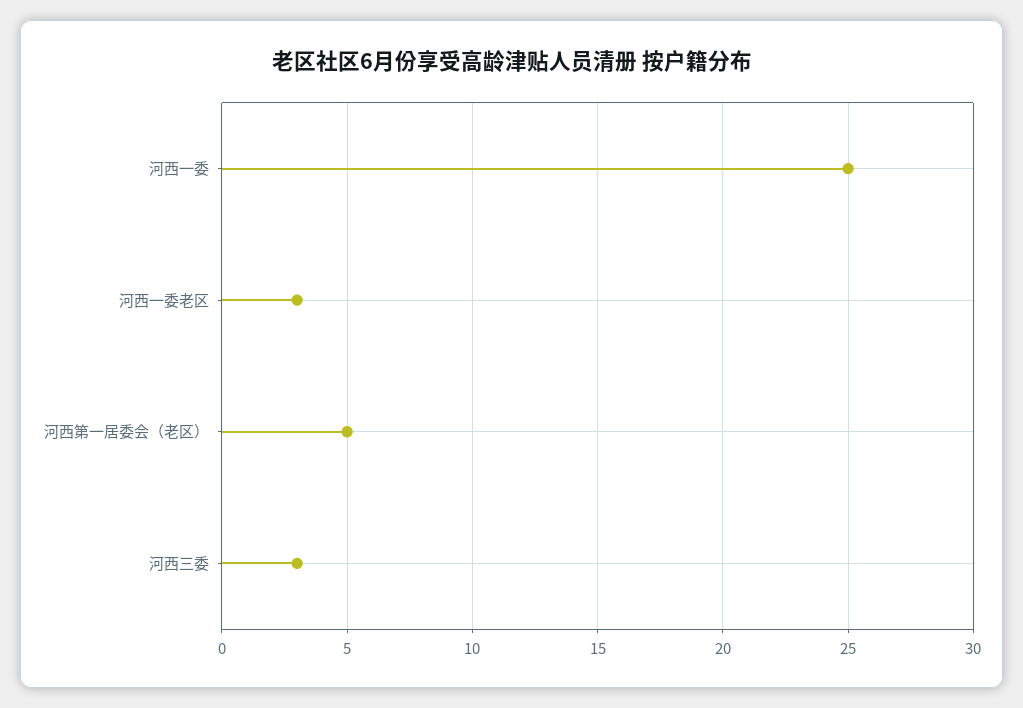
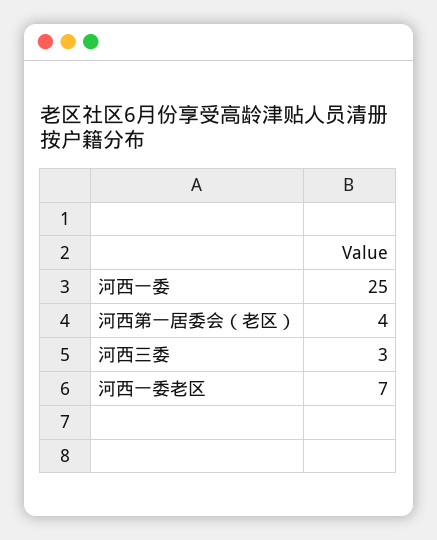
河西一委老区: 3 -> 7
河西第一居委会（老区）: 5 -> 4

